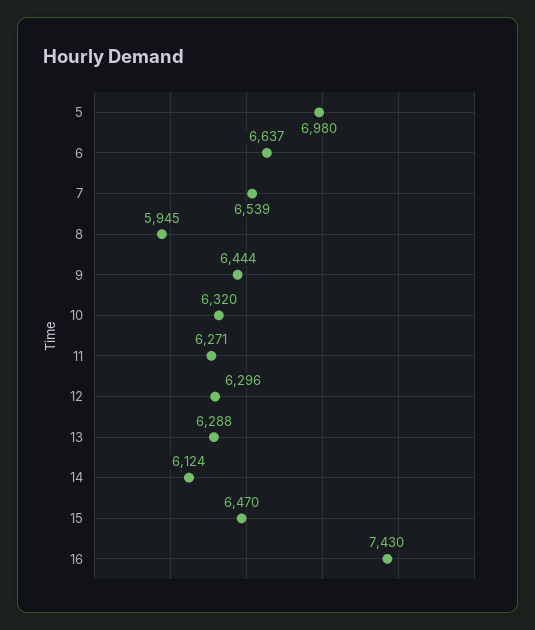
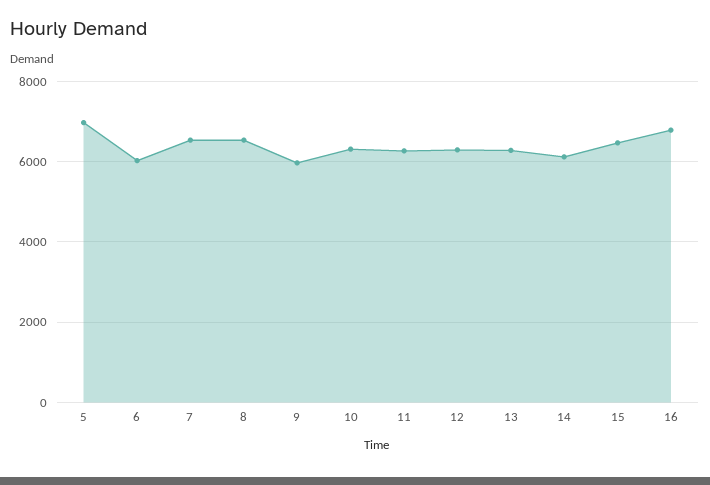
6: 6637 -> 6000
8: 5945 -> 6600
9: 6444 -> 6000
16: 7430 -> 6800

